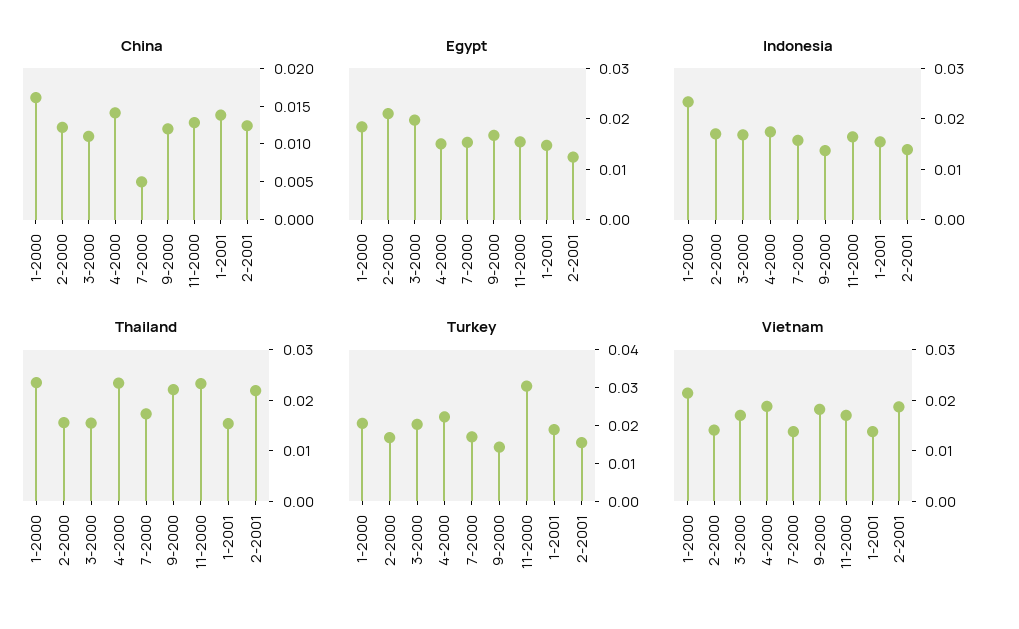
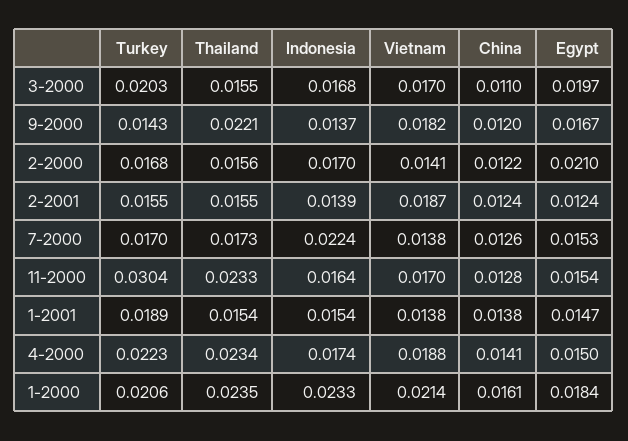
China, 7-2000: 0.005 -> 0.0126
Indonesia, 7-2000: 0.016 -> 0.0224
Thailand, 2-2001: 0.022 -> 0.0155

